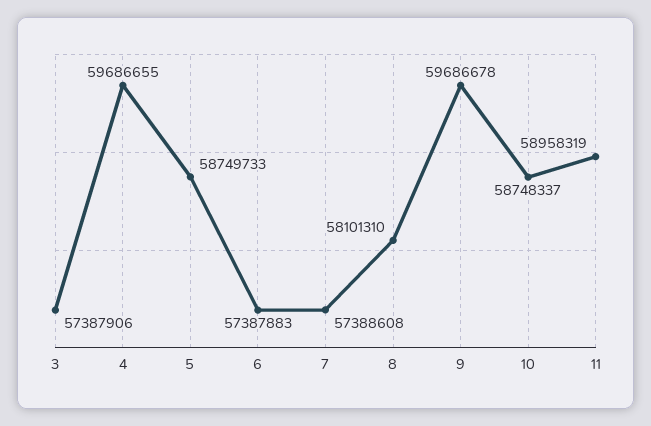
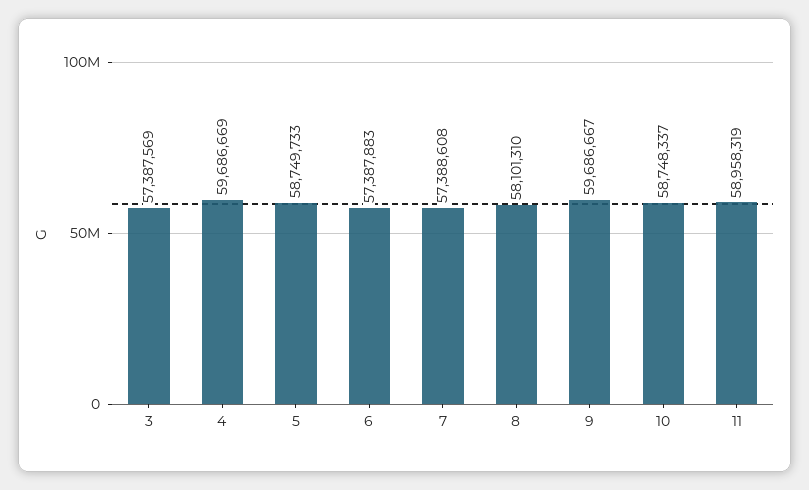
3: 57387906 -> 57387569
4: 59686655 -> 59686669
9: 59686678 -> 59686667

